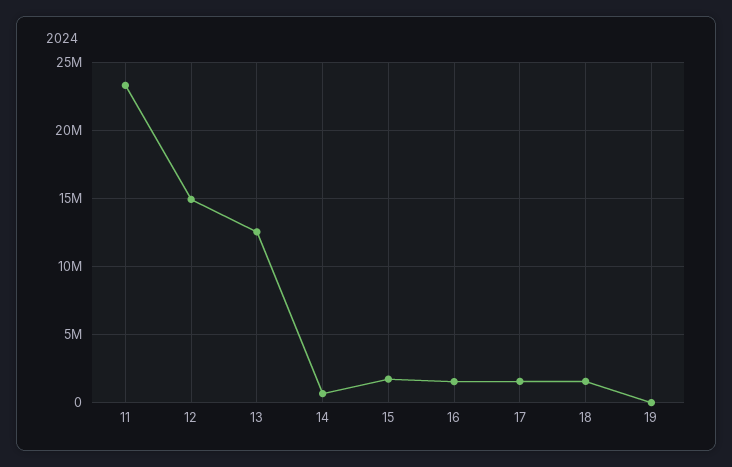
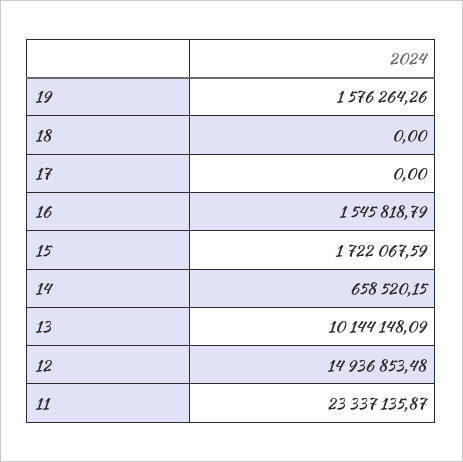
13: 12500000 -> 10144148.09
17: 1500000 -> 0
18: 1500000 -> 0
19: 0 -> 1576264.26

